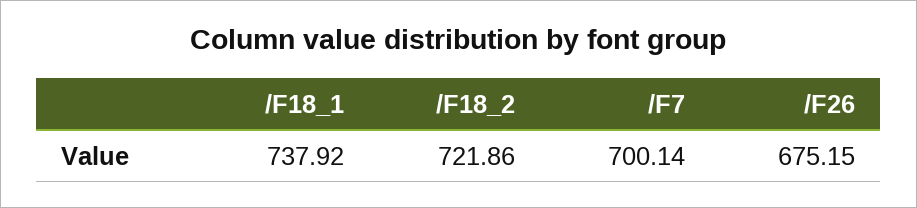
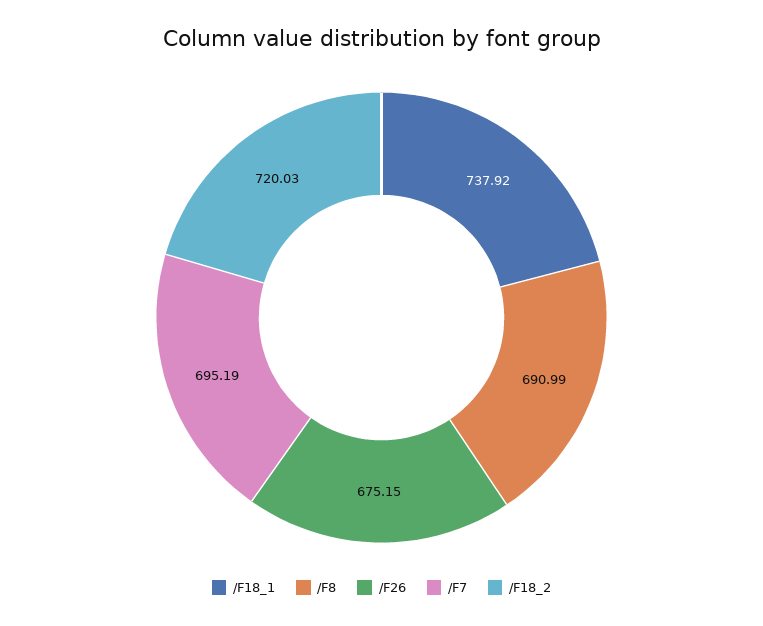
/F18_2: 721.86 -> 720.03
/F7: 700.14 -> 695.19
/F8: none -> 690.99

